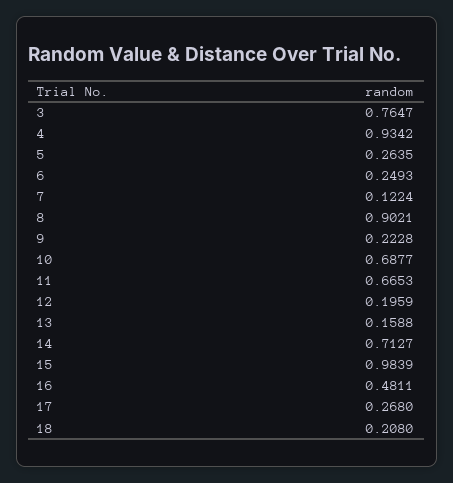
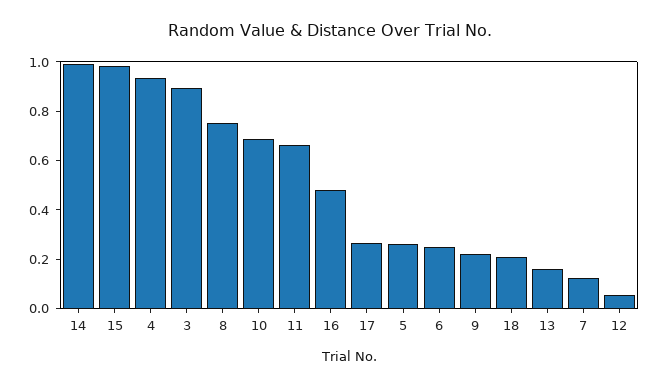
3: 0.7647 -> 0.9
8: 0.9021 -> 0.75
12: 0.1959 -> 0.05
14: 0.7127 -> 1

